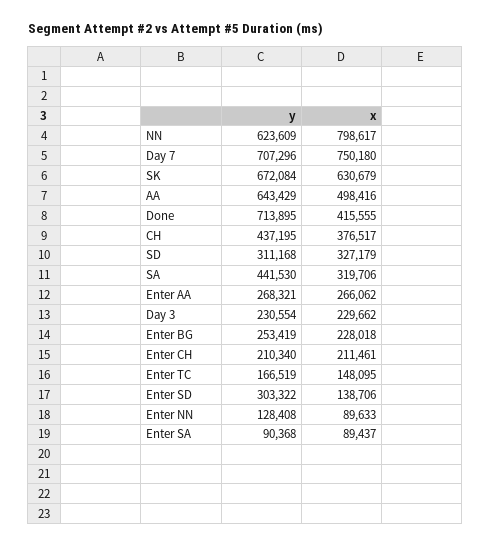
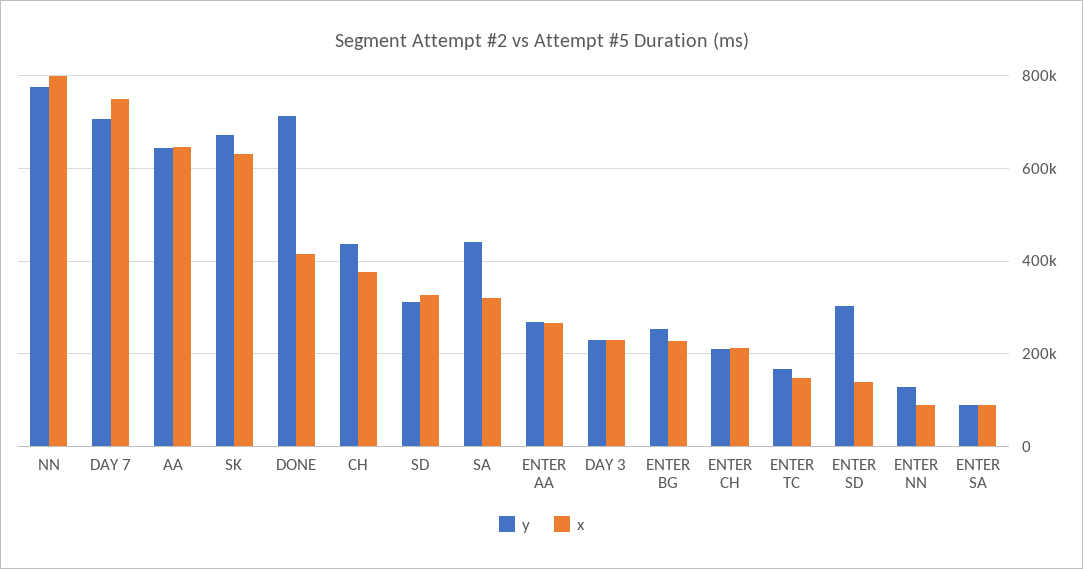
y, NN: 623609 -> 780000
x, AA: 498416 -> 640000

